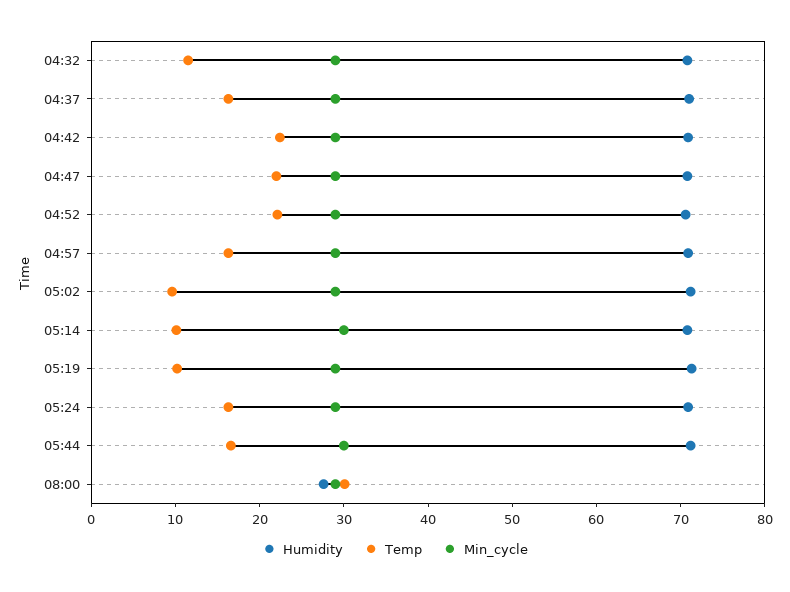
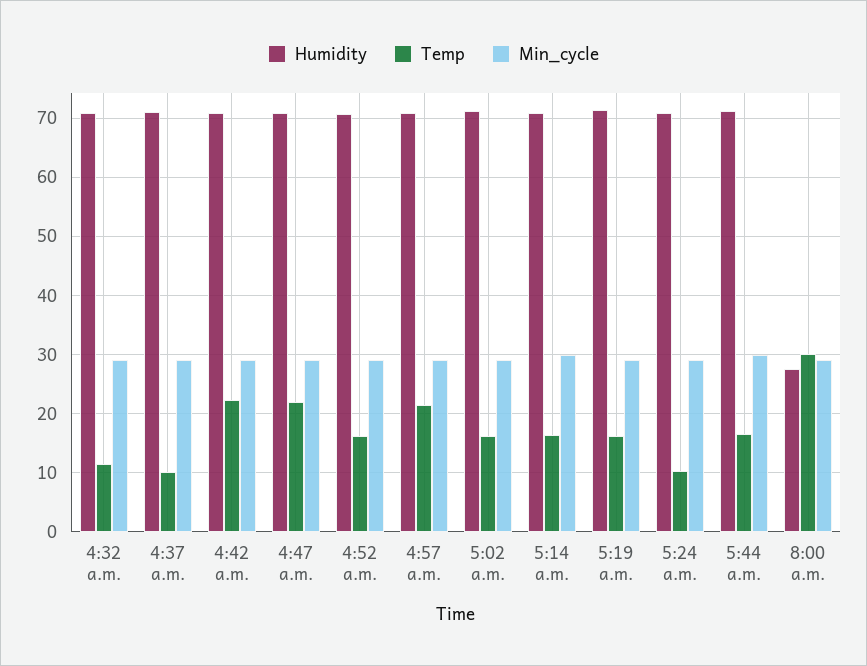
Temp, 04:37: 16 -> 10
Temp, 04:52: 22 -> 16
Temp, 04:57: 16 -> 22
Temp, 05:02: 10 -> 16
Temp, 05:14: 10 -> 16
Temp, 05:19: 10 -> 16
Temp, 05:24: 16 -> 10

